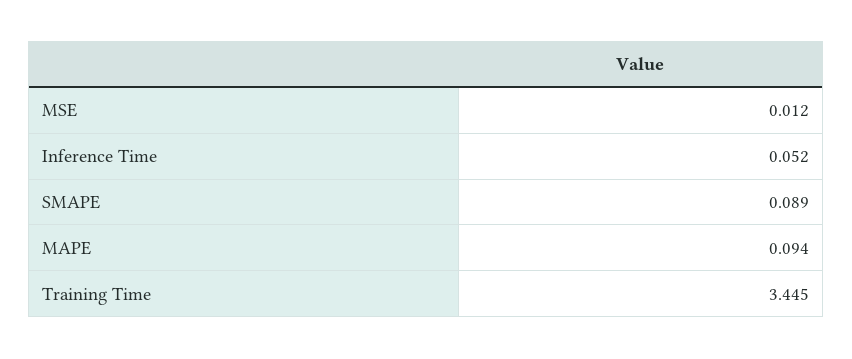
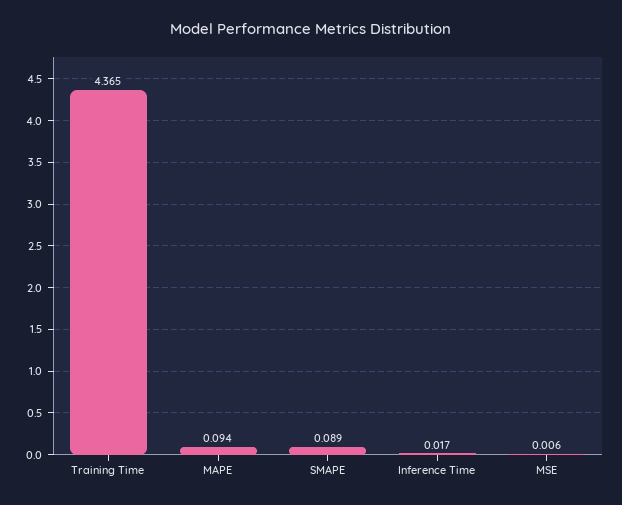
MSE: 0.012 -> 0.006
Inference Time: 0.052 -> 0.017
Training Time: 3.445 -> 4.365

